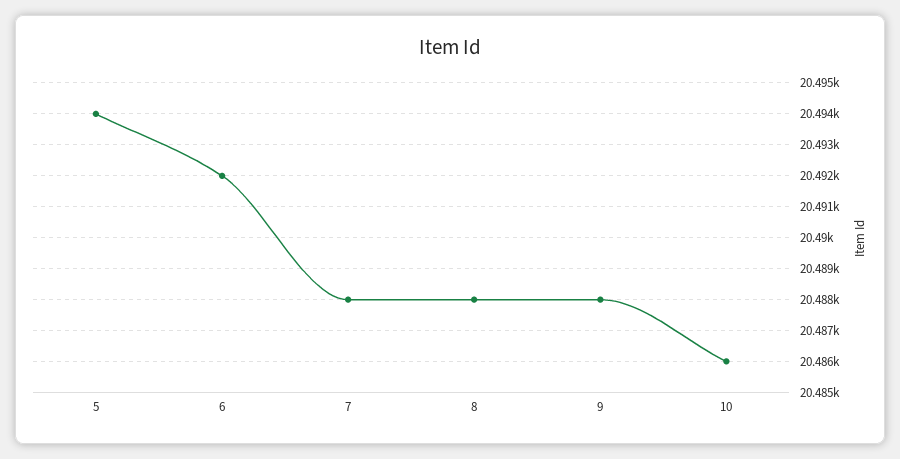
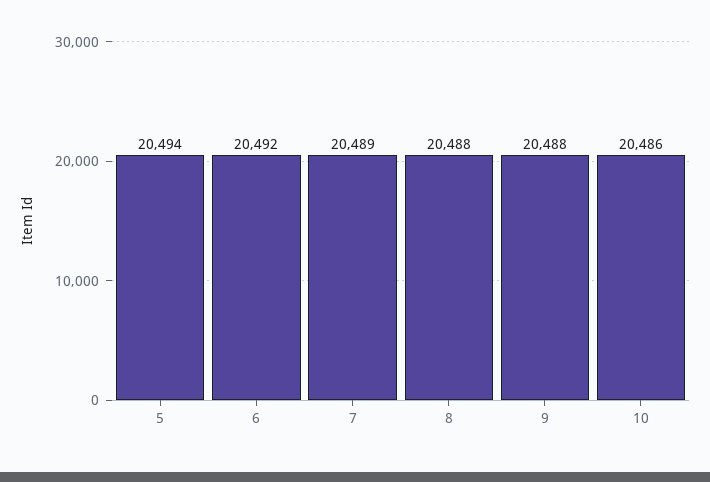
7: 20488 -> 20489

